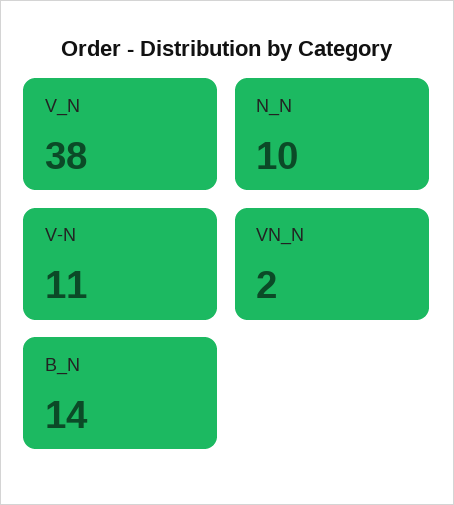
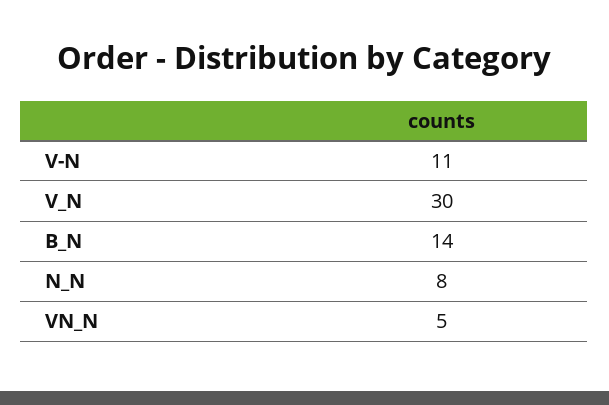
V_N: 38 -> 30
N_N: 10 -> 8
VN_N: 2 -> 5

